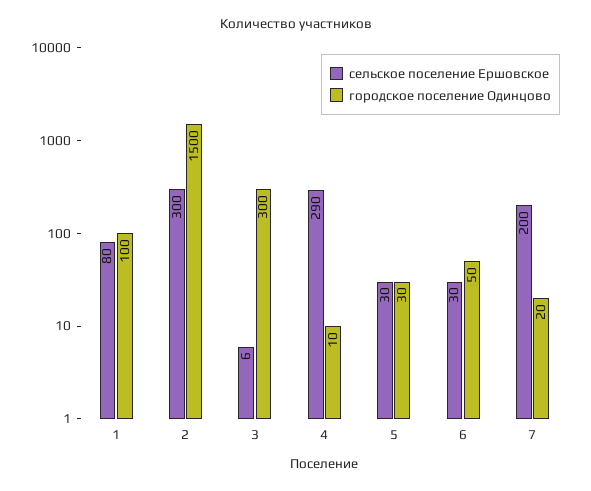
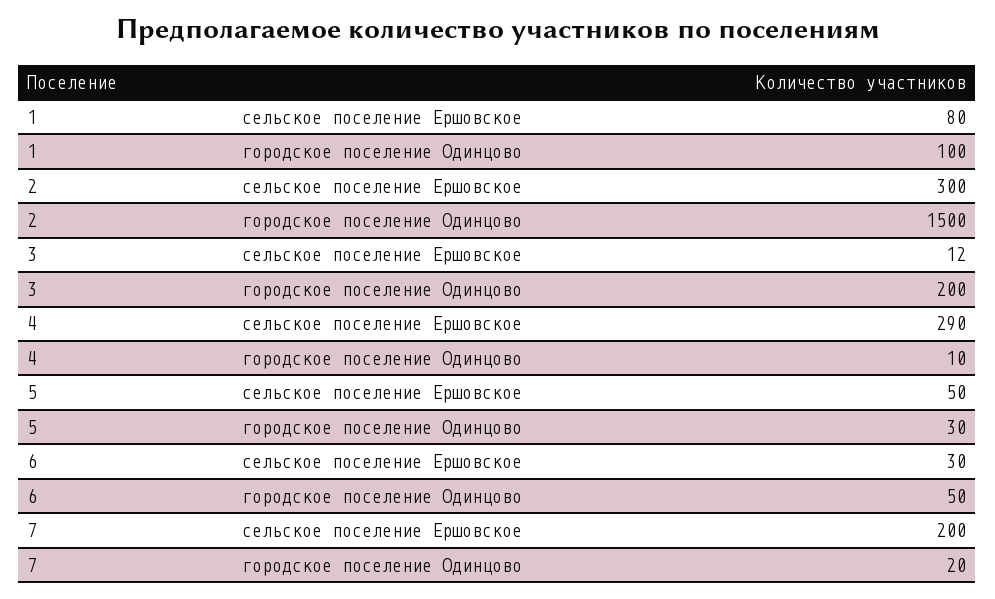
сельское поселение Ершовское, 3: 6 -> 12
городское поселение Одинцово, 3: 300 -> 200
сельское поселение Ершовское, 5: 30 -> 50

